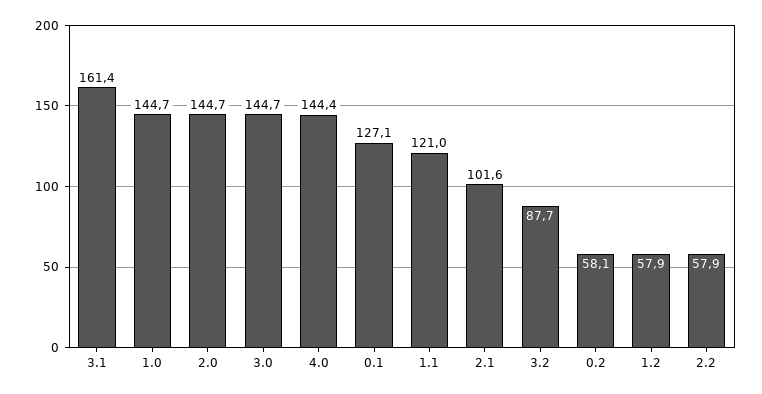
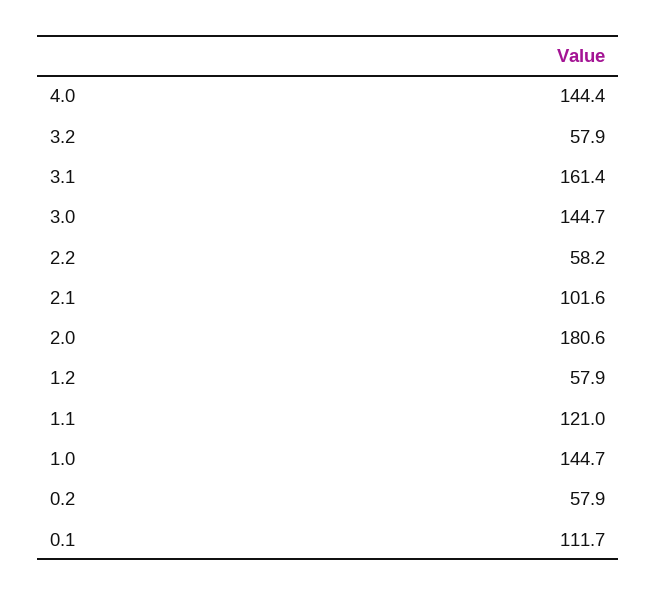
2.0: 144.7 -> 180.6
0.1: 127.1 -> 111.7
3.2: 87.7 -> 57.9
0.2: 58.1 -> 57.9
2.2: 57.9 -> 58.2

